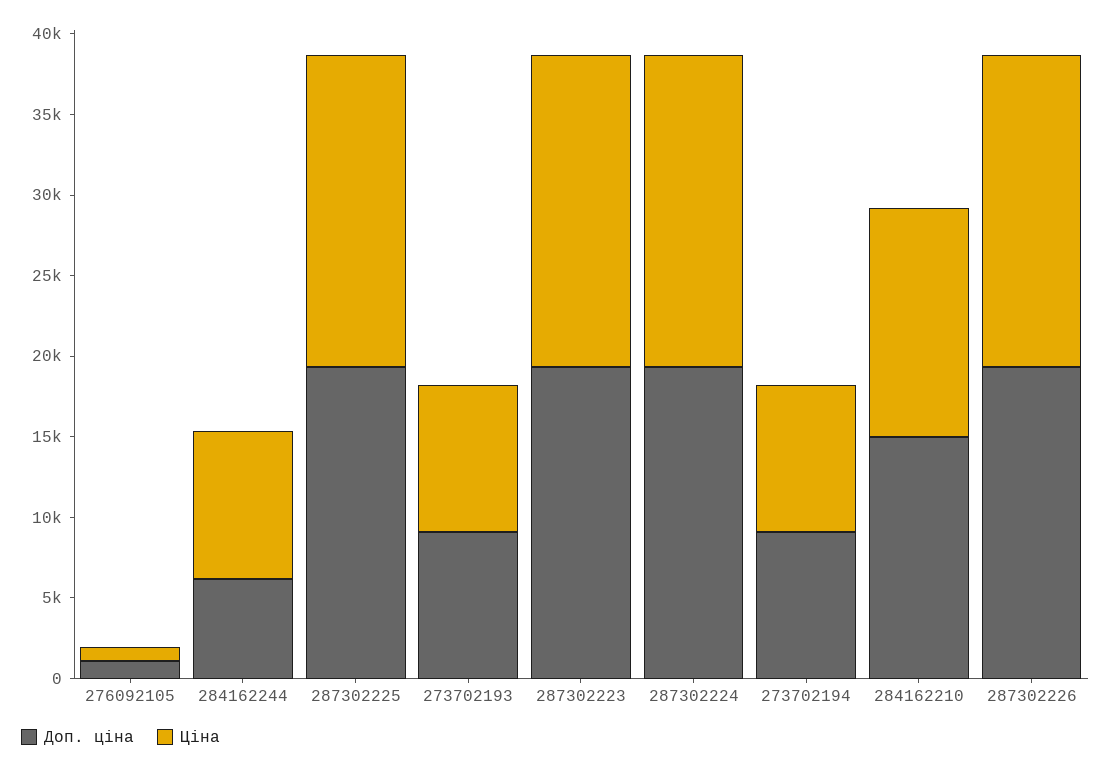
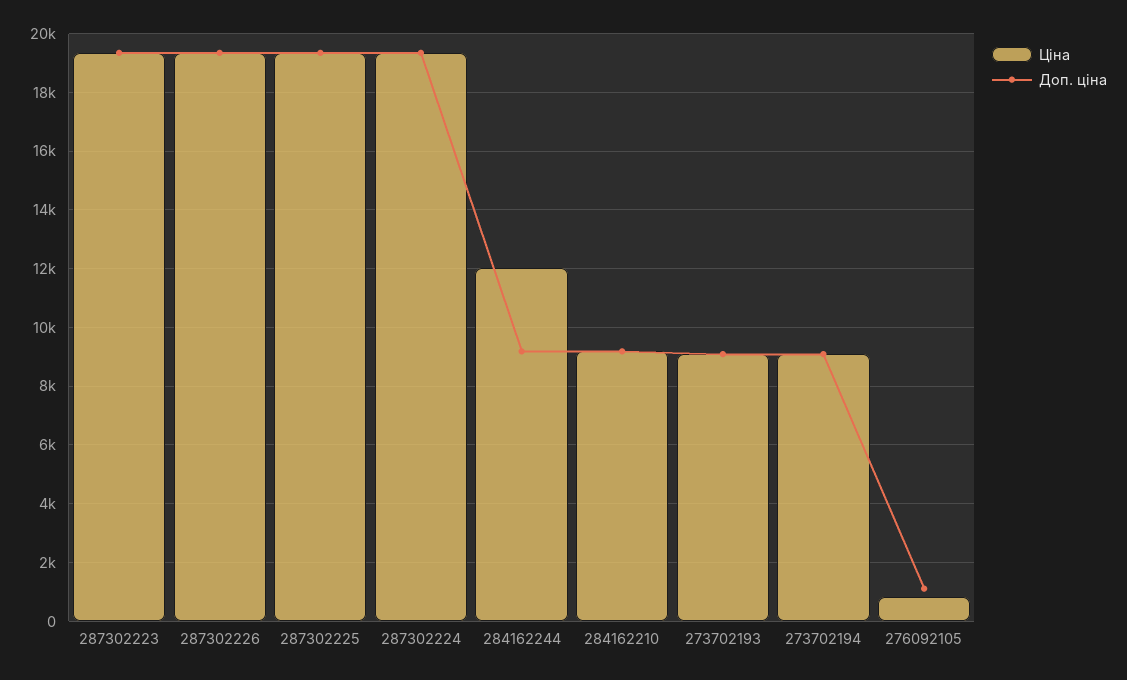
Доп. ціна, 284162244: 6000 -> 9250
Ціна, 284162244: 9000 -> 12000
Доп. ціна, 284162210: 15000 -> 9250
Ціна, 284162210: 14000 -> 9250

